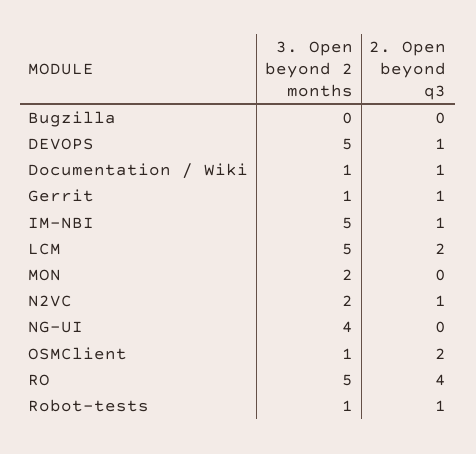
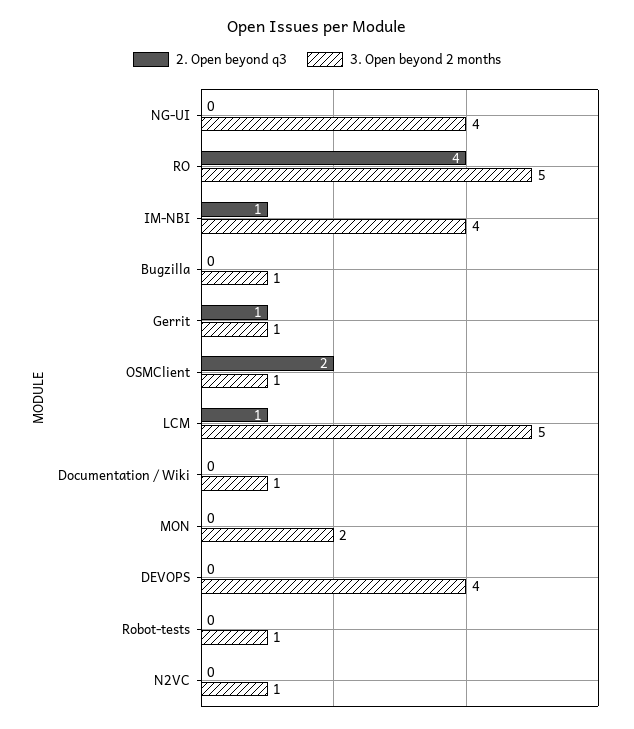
3. Open beyond 2 months, Bugzilla: 0 -> 1
3. Open beyond 2 months, DEVOPS: 5 -> 4
2. Open beyond q3, DEVOPS: 1 -> 0
2. Open beyond q3, Documentation / Wiki: 1 -> 0
3. Open beyond 2 months, IM-NBI: 5 -> 4
2. Open beyond q3, LCM: 2 -> 1
3. Open beyond 2 months, N2VC: 2 -> 1
2. Open beyond q3, N2VC: 1 -> 0
2. Open beyond q3, Robot-tests: 1 -> 0

